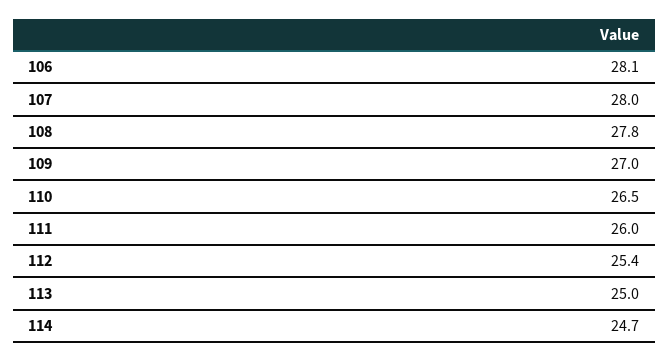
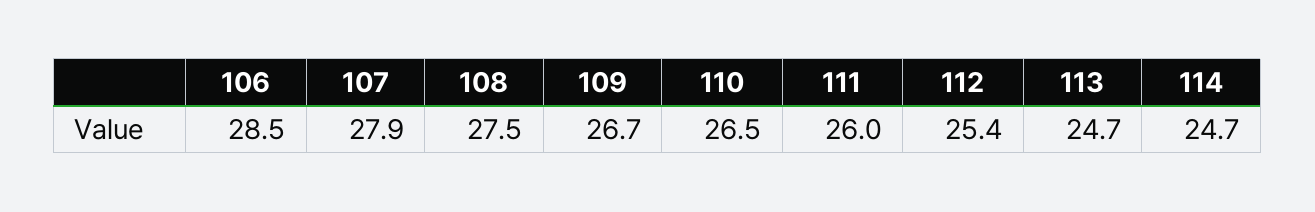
106: 28.1 -> 28.5
107: 28 -> 27.9
108: 27.8 -> 27.5
109: 27 -> 26.7
113: 25 -> 24.7

